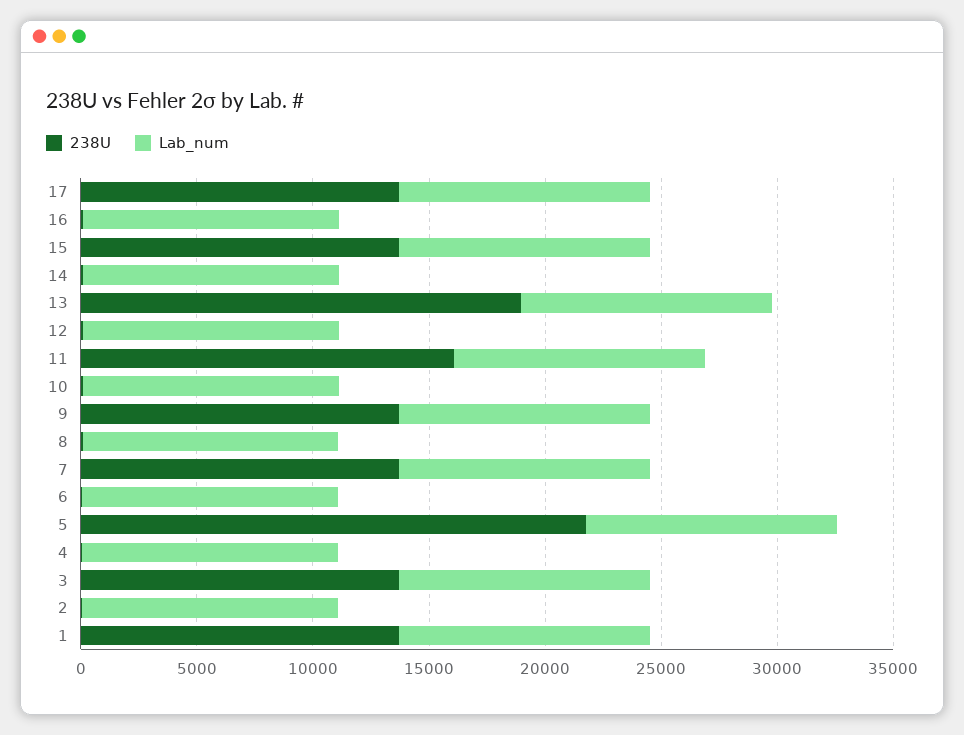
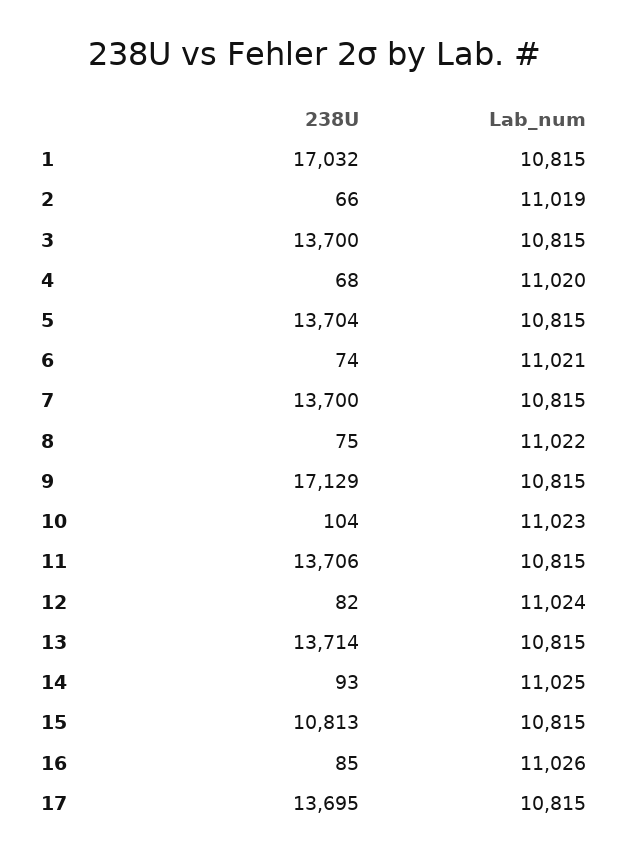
238U, 15: 14000 -> 10813
238U, 13: 19000 -> 13714
238U, 11: 16000 -> 13706
238U, 9: 14000 -> 17129
238U, 5: 22000 -> 13704
238U, 1: 14000 -> 17032

